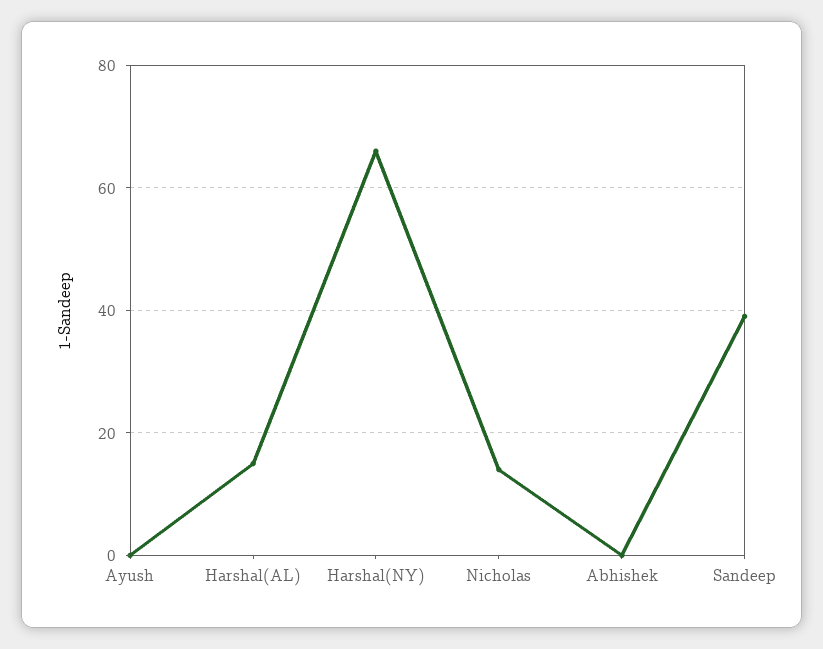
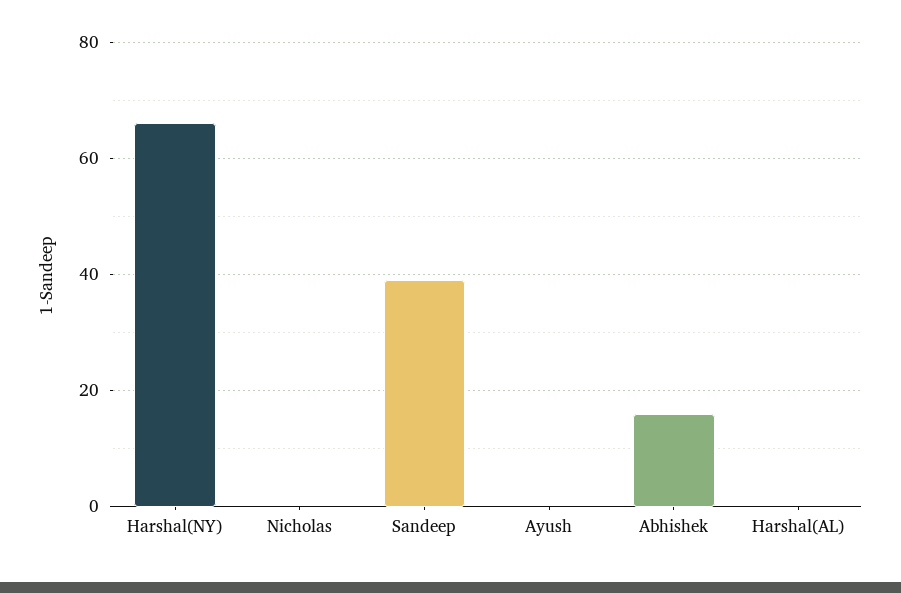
Harshal(AL): 15 -> 0
Nicholas: 15 -> 0
Abhishek: 0 -> 15

